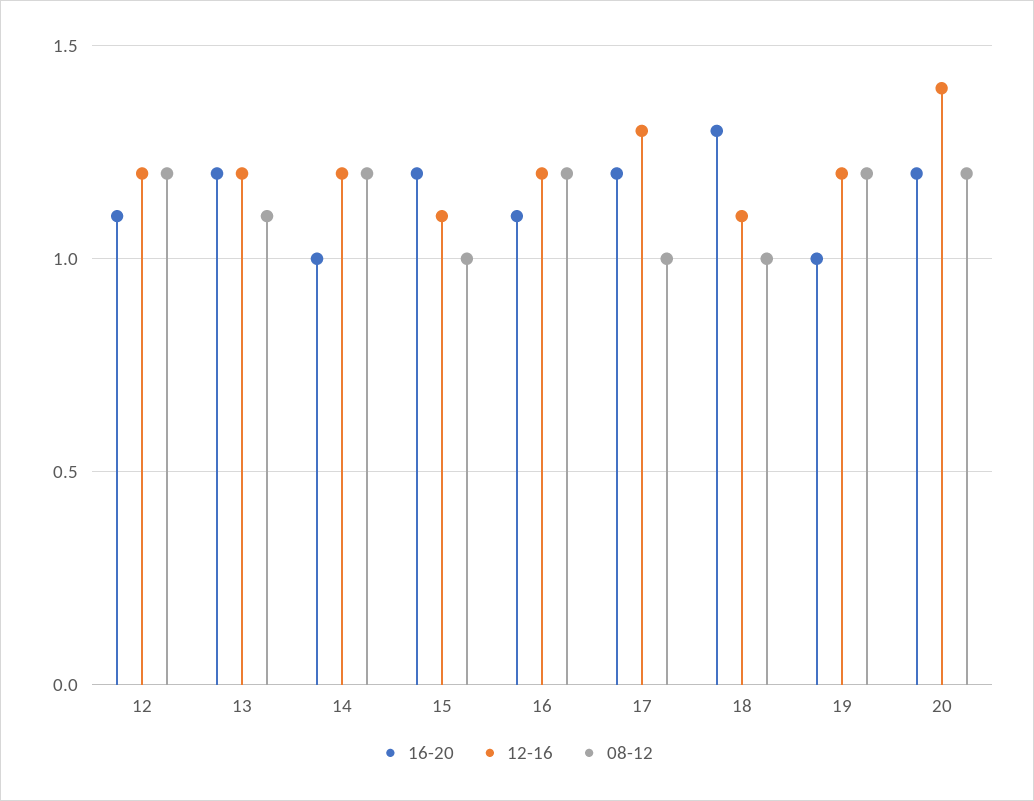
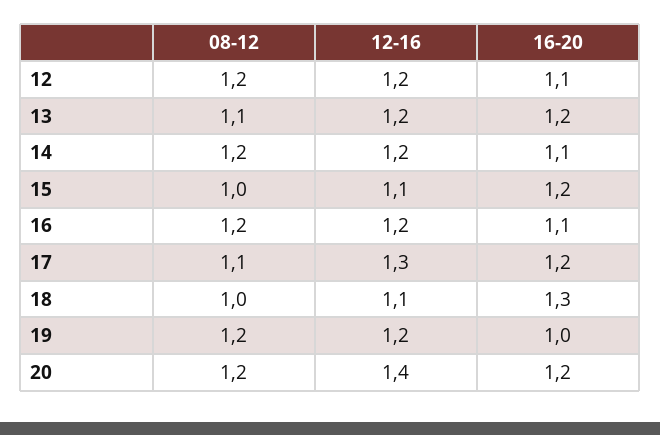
16-20, 14: 1 -> 1.1
08-12, 17: 1 -> 1.1

